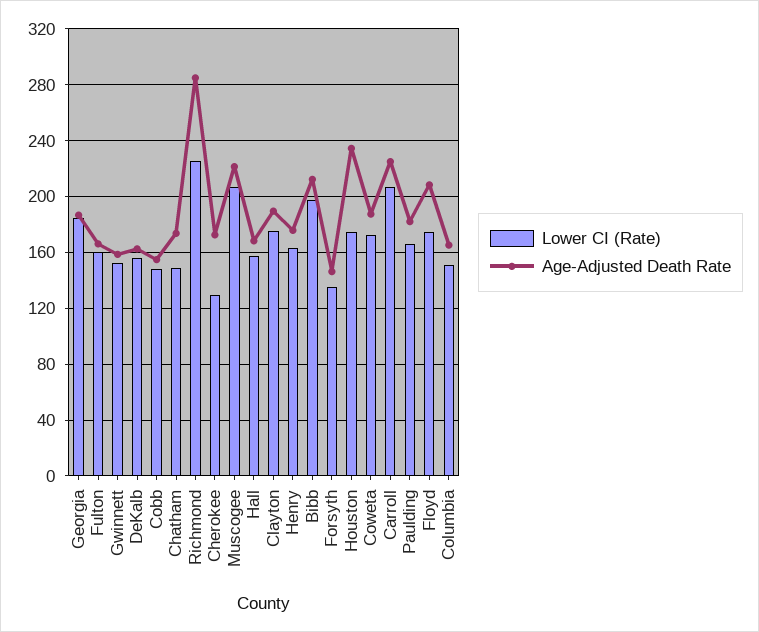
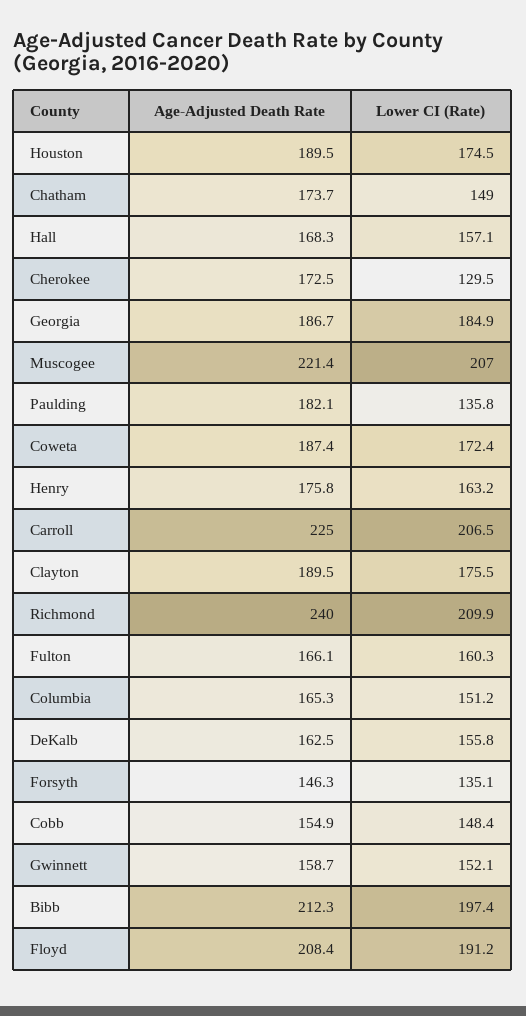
Lower CI (Rate), Richmond: 225 -> 209.9
Age-Adjusted Death Rate, Richmond: 285 -> 240
Age-Adjusted Death Rate, Houston: 235 -> 189.5
Lower CI (Rate), Paulding: 165 -> 135.8
Lower CI (Rate), Floyd: 175 -> 191.2

